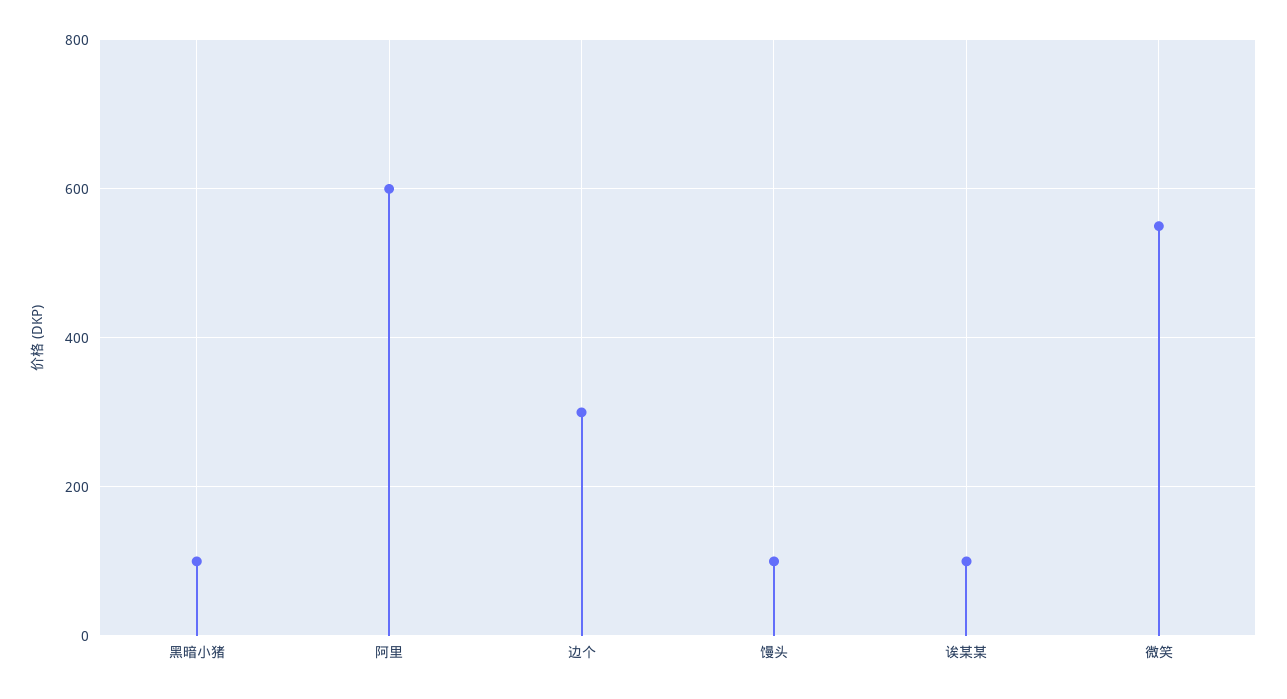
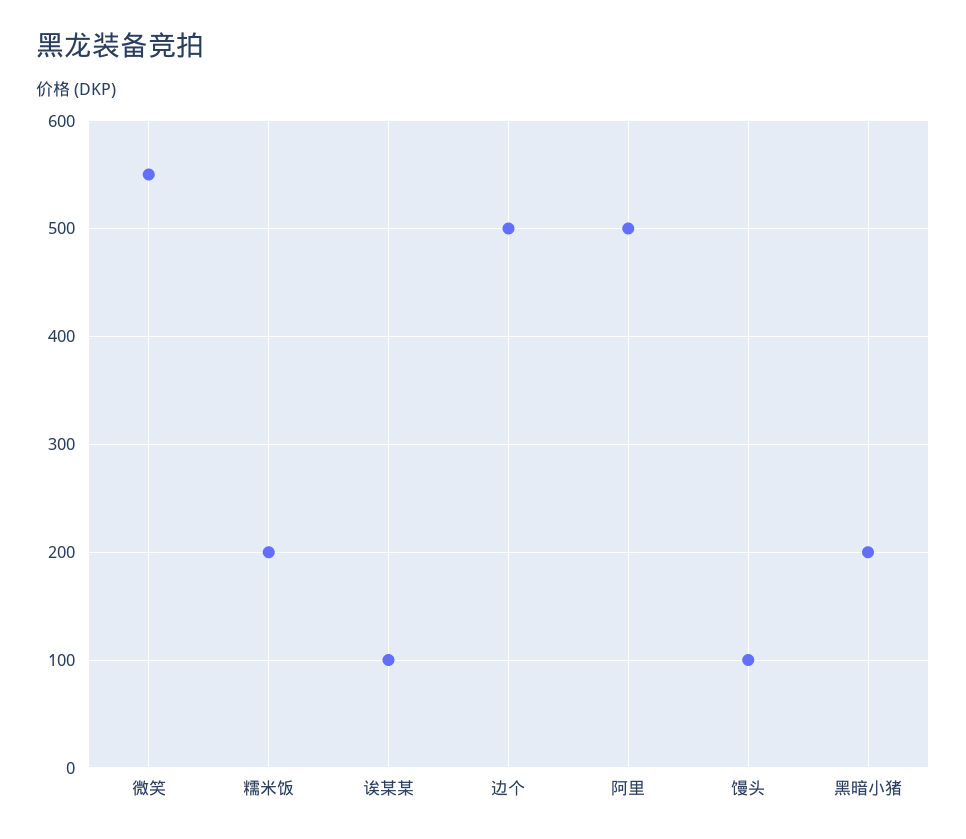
黑暗小猪: 100 -> 200
阿里: 600 -> 500
边个: 300 -> 500
糯米饭: none -> 200

